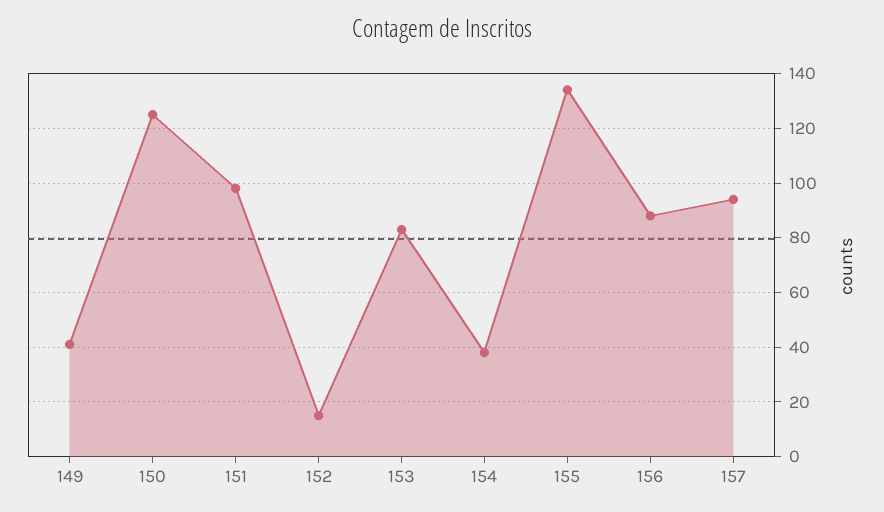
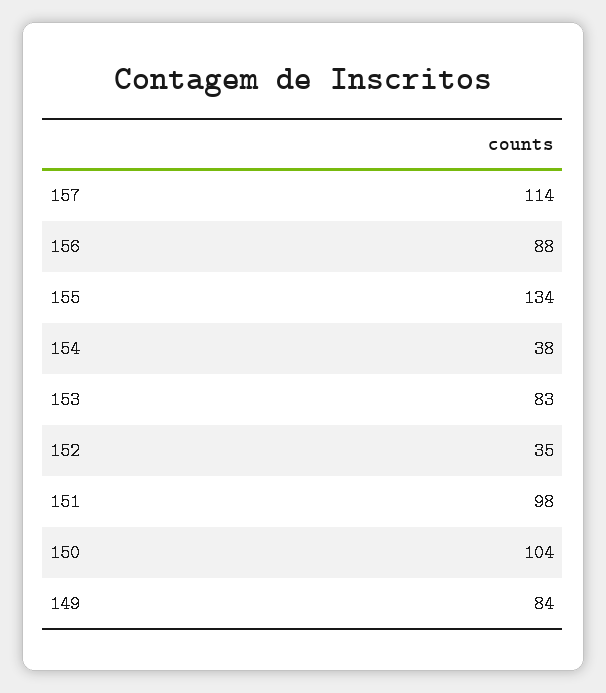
149: 40 -> 84
150: 125 -> 104
152: 15 -> 35
157: 95 -> 114

